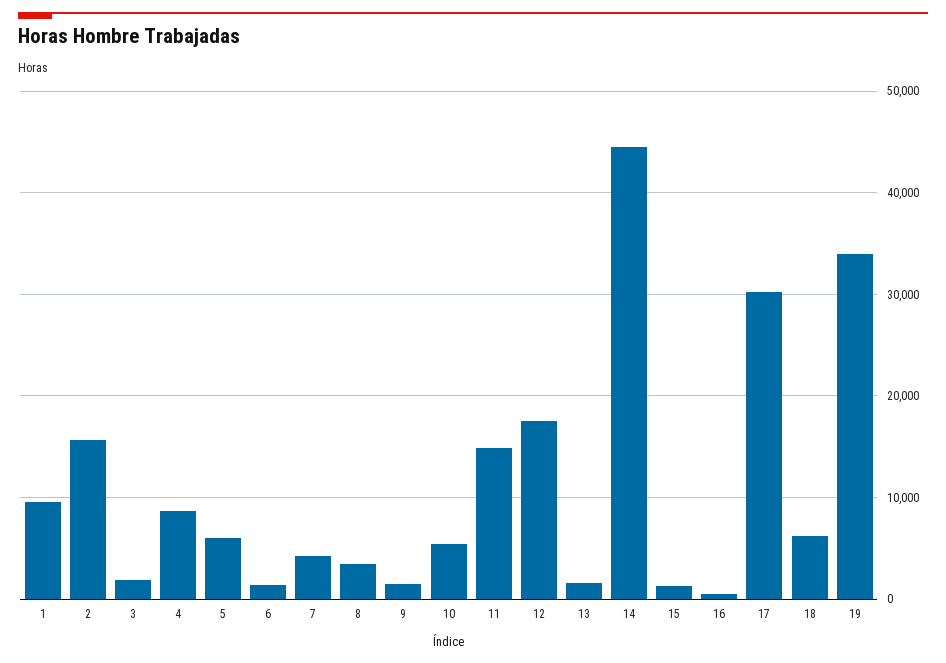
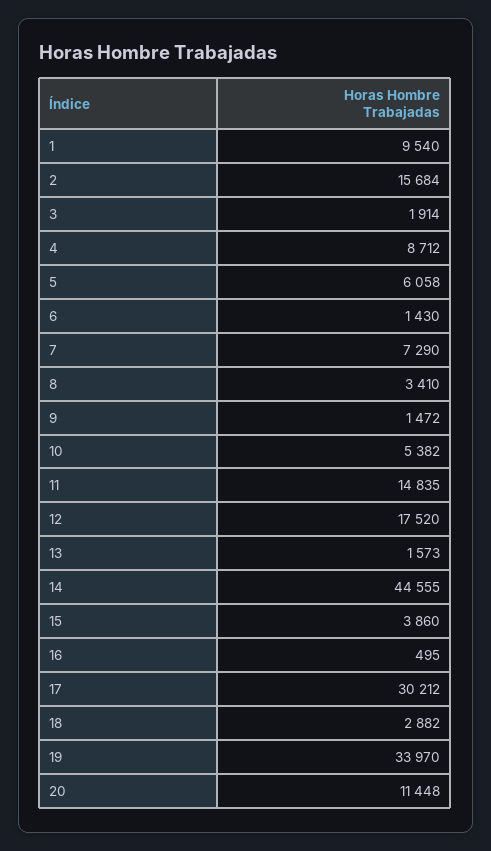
7: 4000 -> 7290
15: 1000 -> 3860
18: 6000 -> 2882
20: none -> 11448

